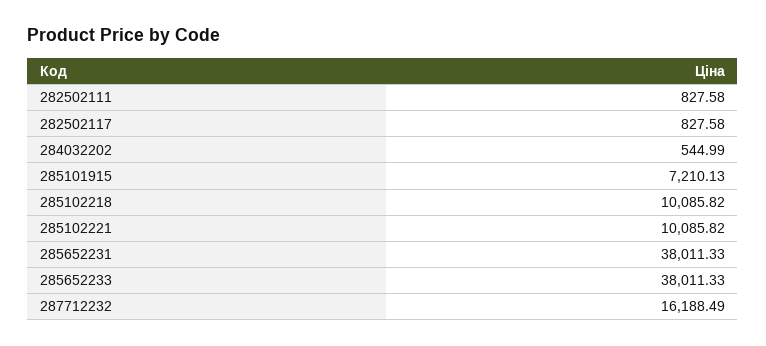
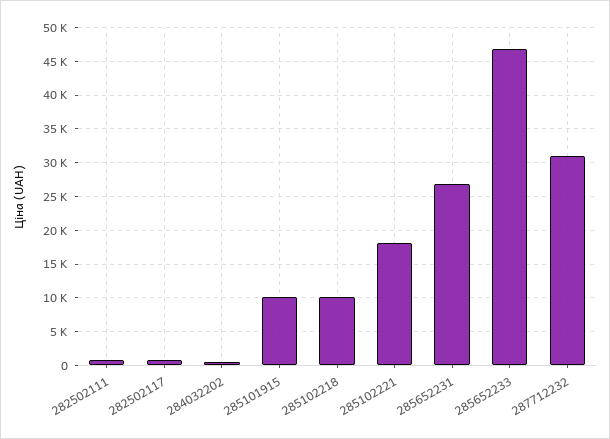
285101915: 7210.13 -> 10000
285102221: 10085.82 -> 18000
285652231: 38011.33 -> 27000
285652233: 38011.33 -> 47000
287712232: 16188.49 -> 31000

